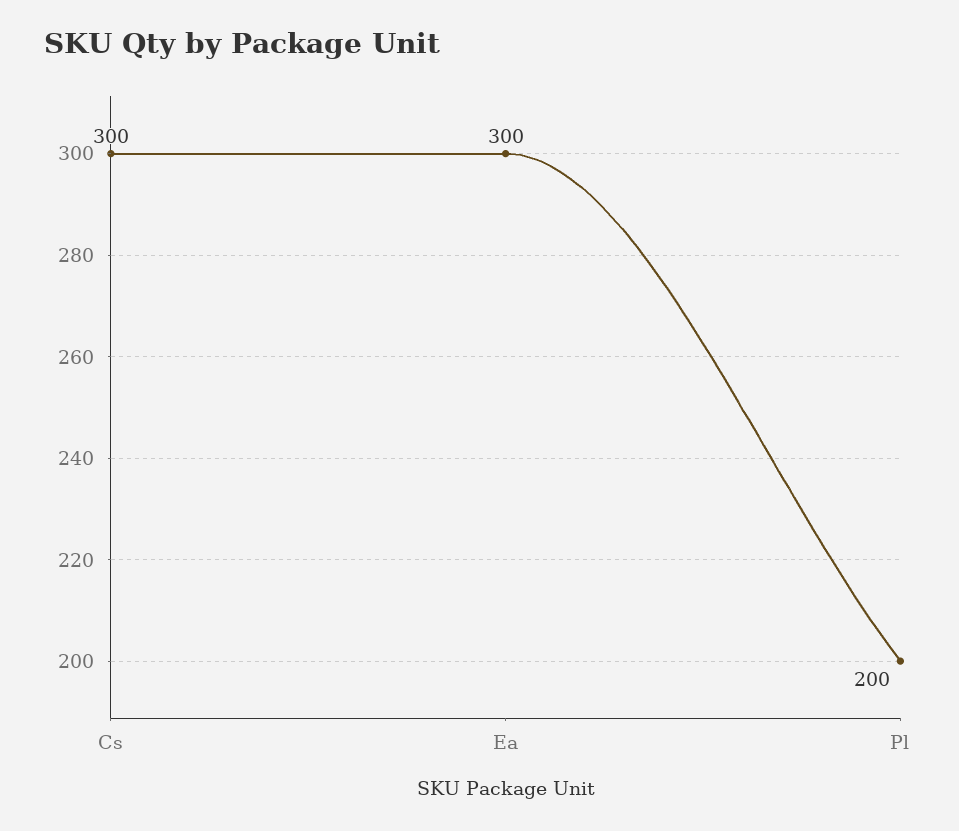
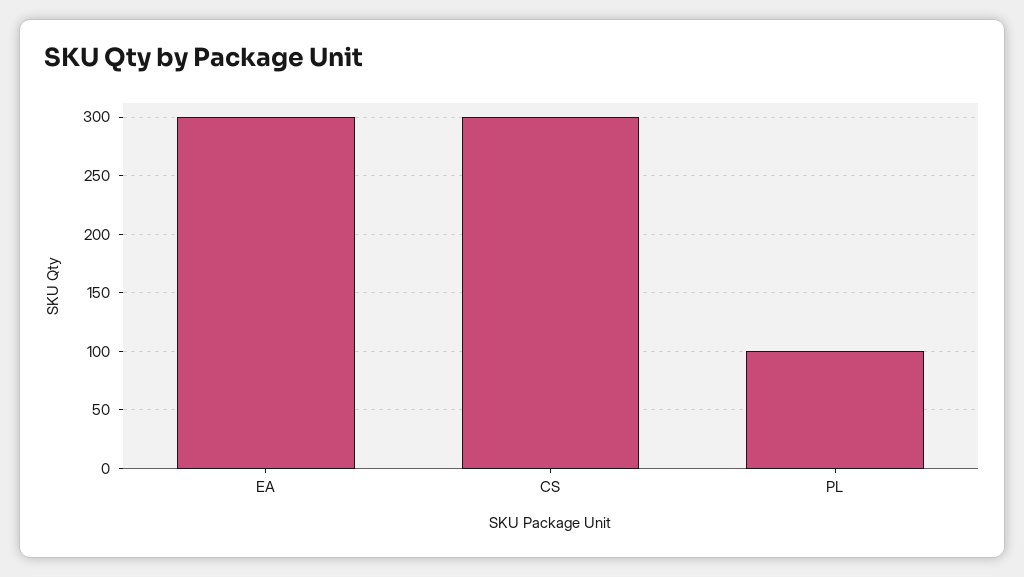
Pl: 200 -> 100

